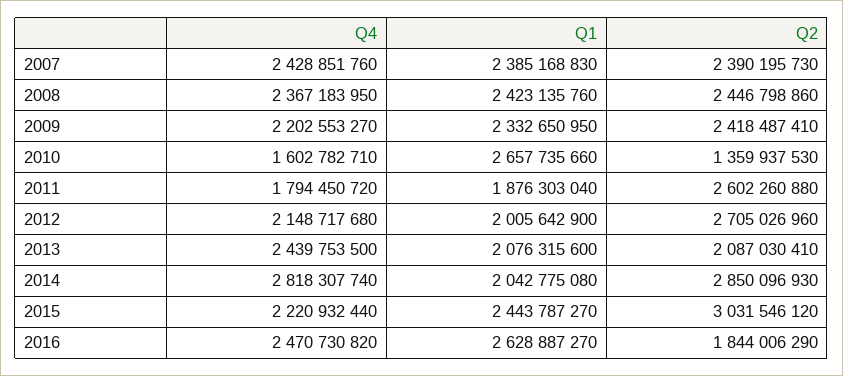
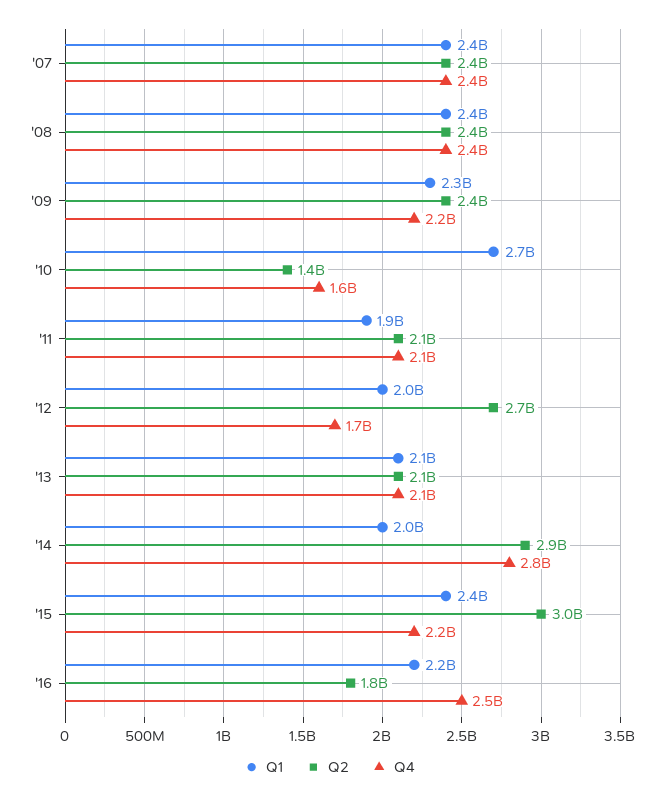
Q4, 2011: 1794450720 -> 2100000000
Q2, 2011: 2602260880 -> 2100000000
Q4, 2012: 2148717680 -> 1700000000
Q4, 2013: 2439753500 -> 2100000000
Q1, 2016: 2628887270 -> 2200000000

